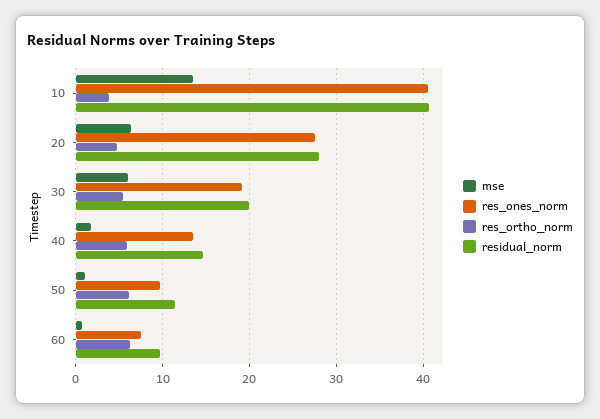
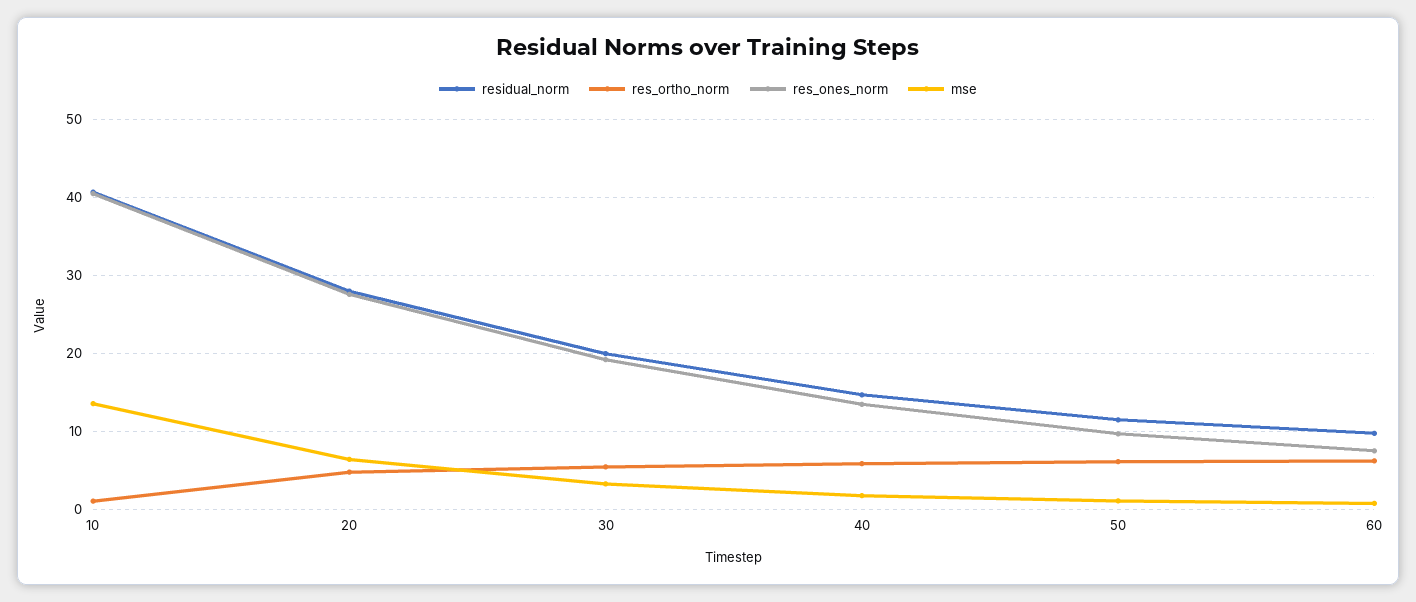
res_ortho_norm, 10: 4 -> 1
mse, 30: 6 -> 3

